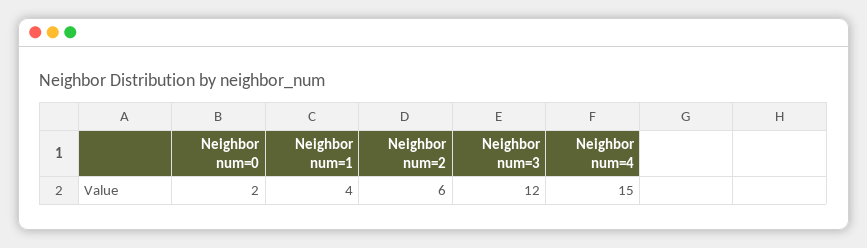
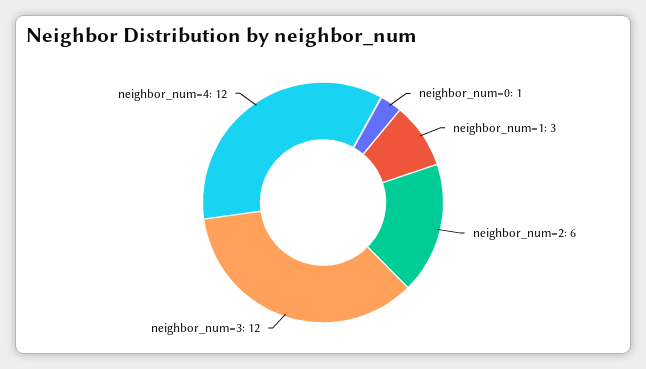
Neighbor num=0: 2 -> 1
Neighbor num=1: 4 -> 3
Neighbor num=4: 15 -> 12

